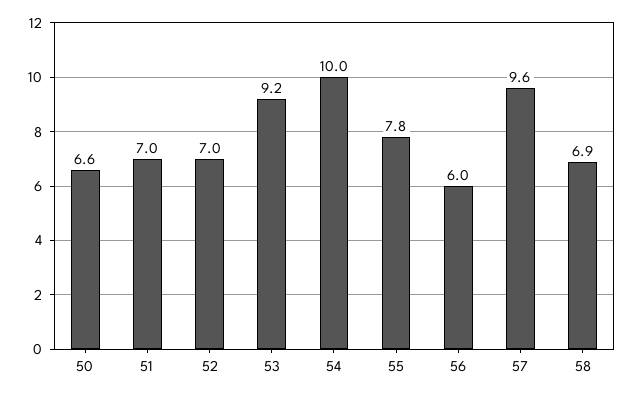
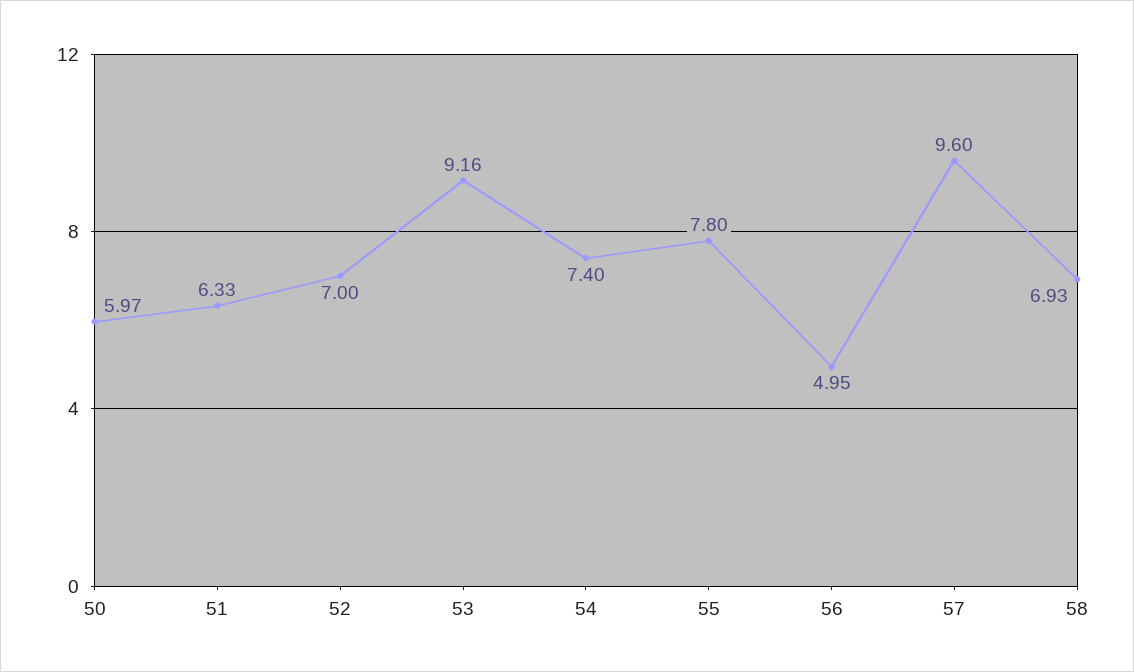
50: 6.6 -> 5.97
51: 7 -> 6.33
54: 10 -> 7.4
56: 6 -> 4.95

